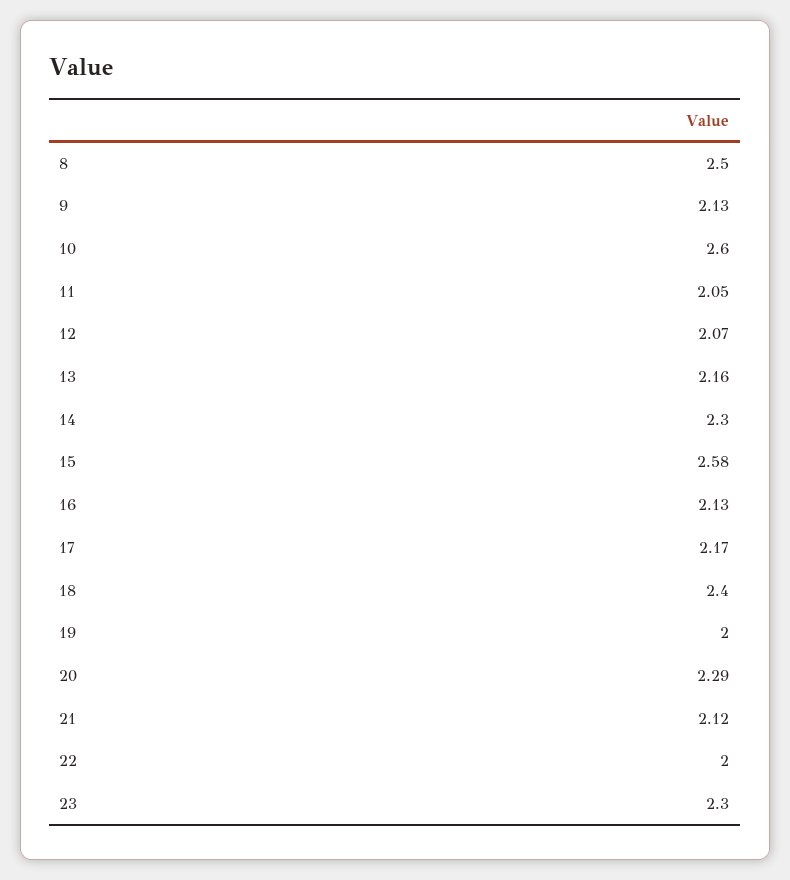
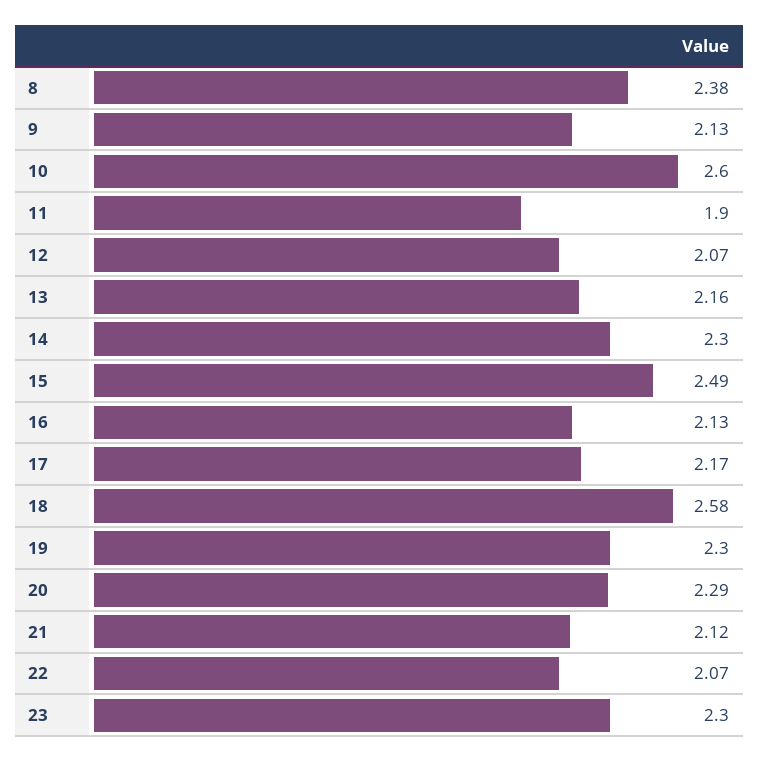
8: 2.5 -> 2.38
11: 2.05 -> 1.9
15: 2.58 -> 2.49
18: 2.4 -> 2.58
19: 2 -> 2.3
22: 2 -> 2.07

